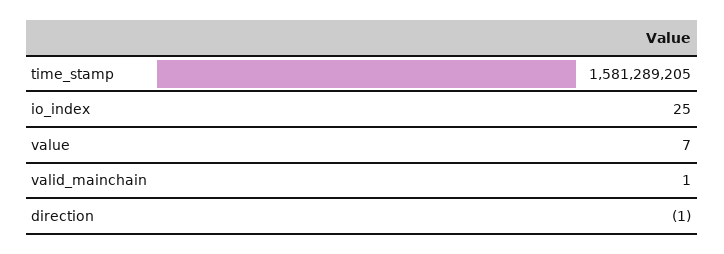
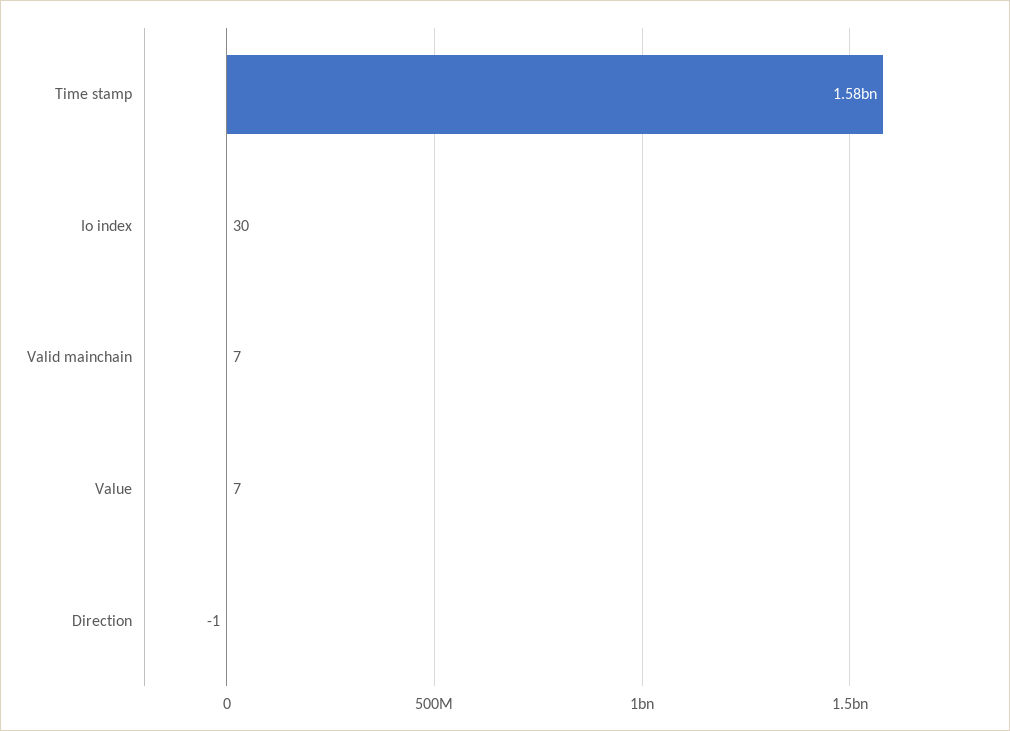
io_index: 25 -> 30
valid_mainchain: 1 -> 7

